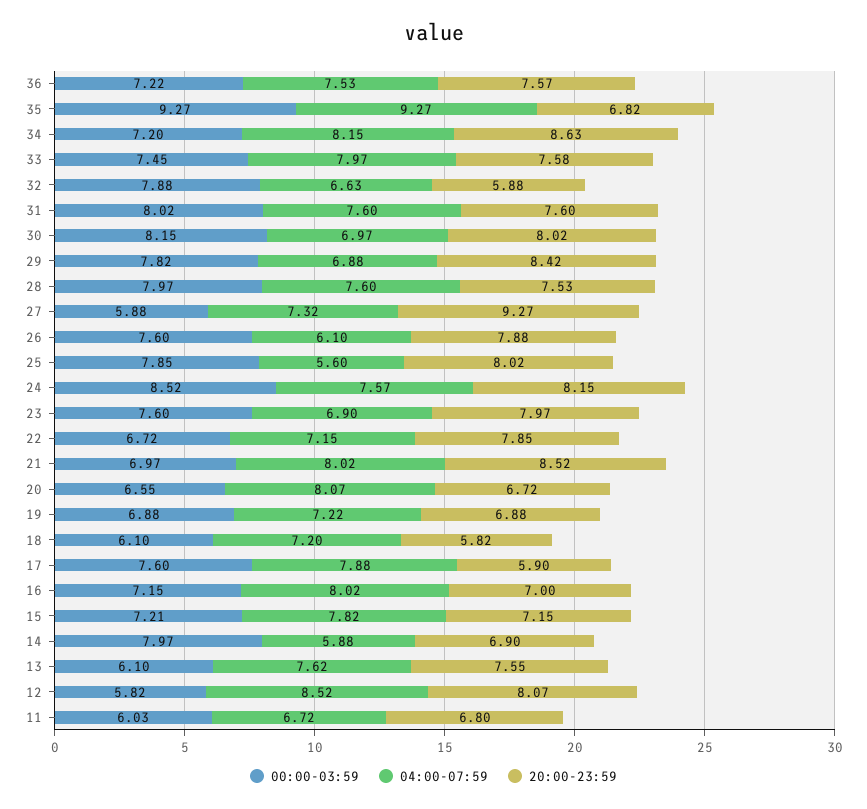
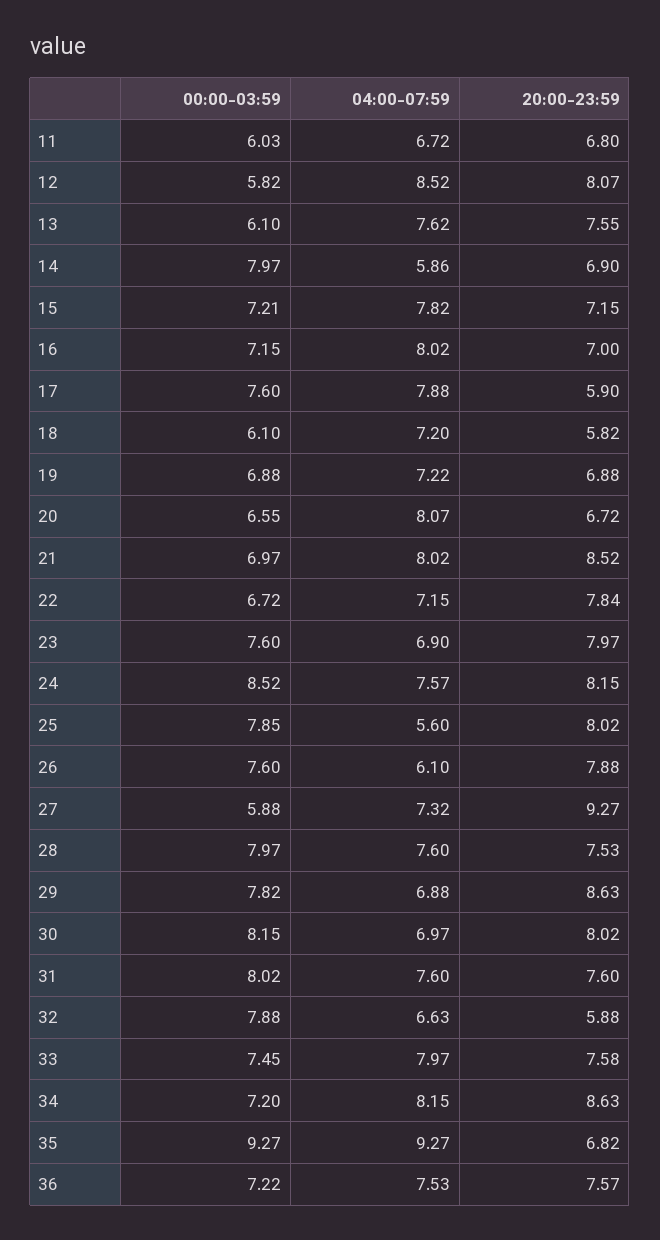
20:00-23:59, 29: 8.42 -> 8.63
20:00-23:59, 22: 7.85 -> 7.84
04:00-07:59, 14: 5.88 -> 5.86

